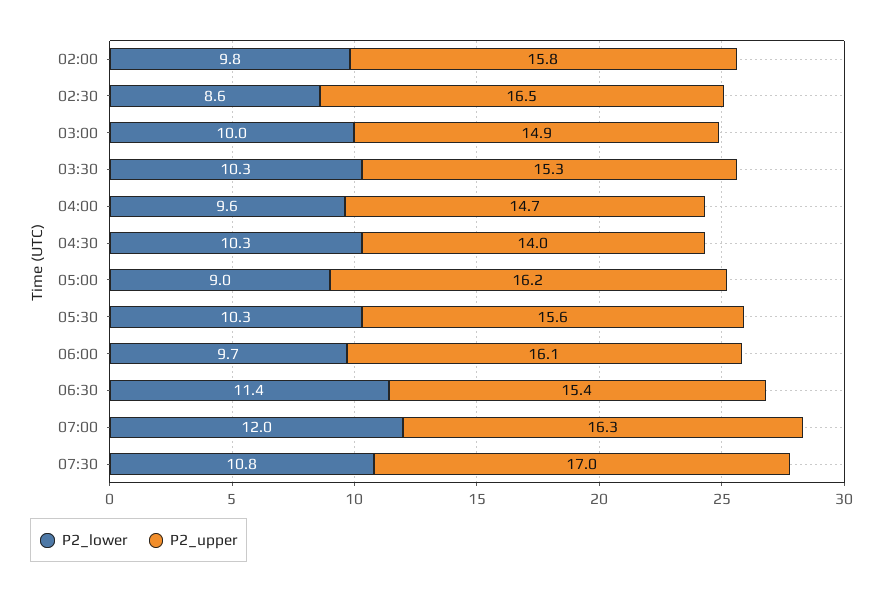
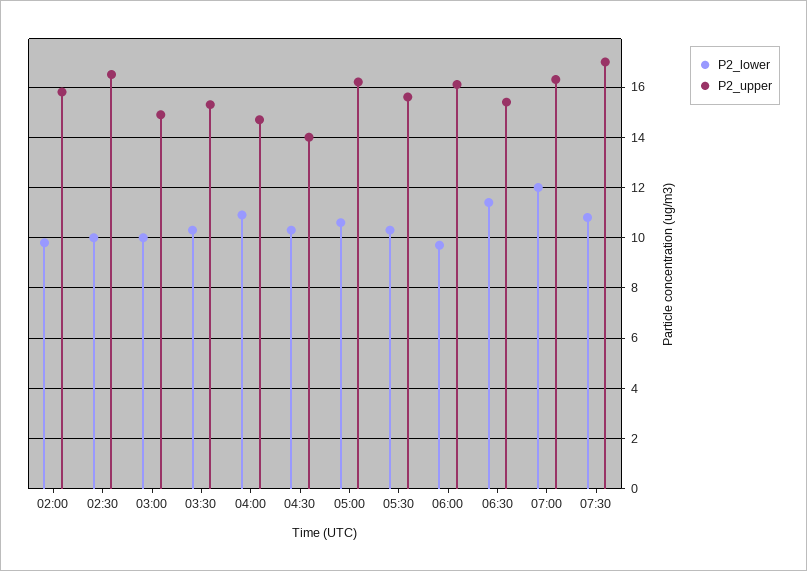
P2_lower, 02:30: 8.6 -> 10
P2_lower, 04:00: 9.6 -> 11
P2_lower, 05:00: 9 -> 10.5

